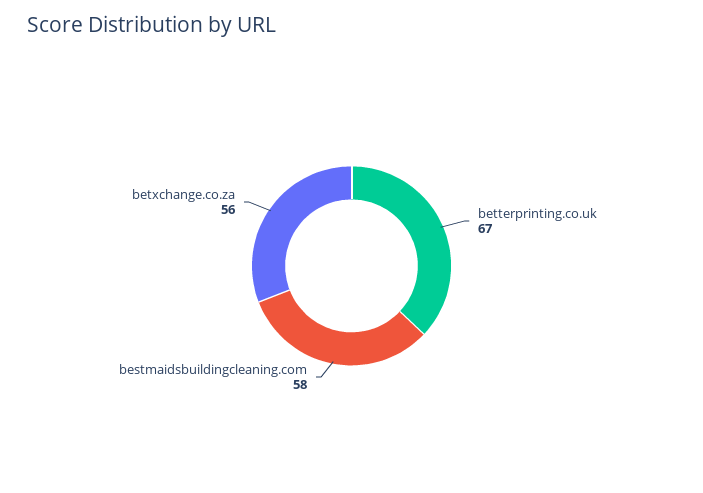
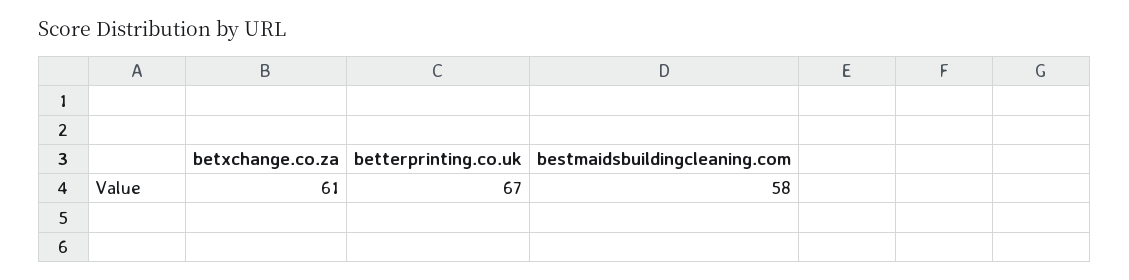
betxchange.co.za: 56 -> 61

